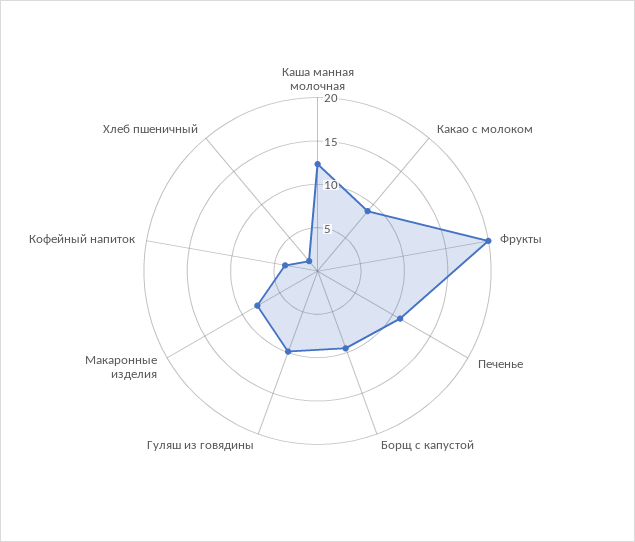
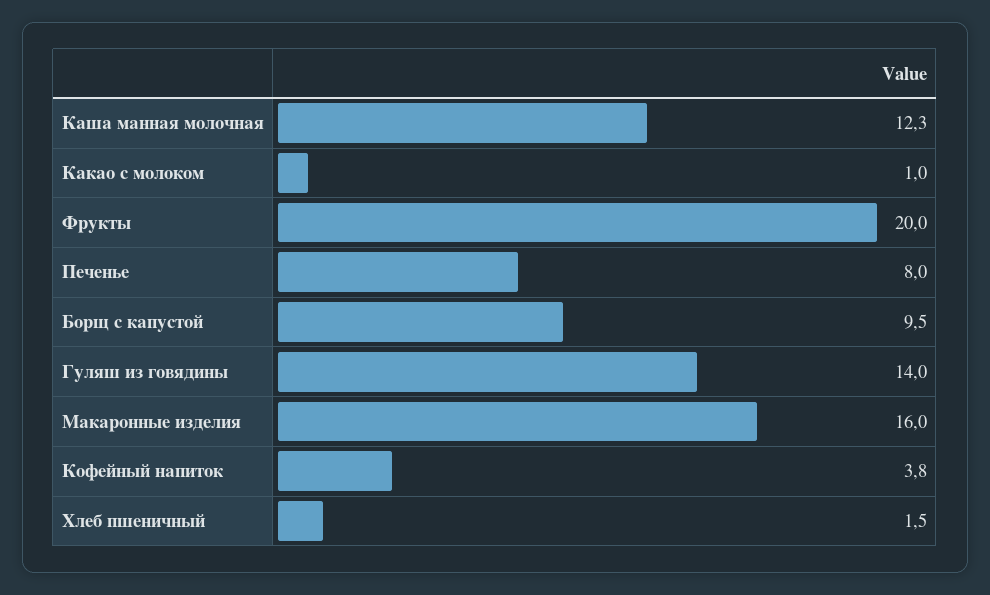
Какао с молоком: 9 -> 1
Печенье: 11 -> 8
Гуляш из говядины: 10 -> 14
Макаронные изделия: 8 -> 16

